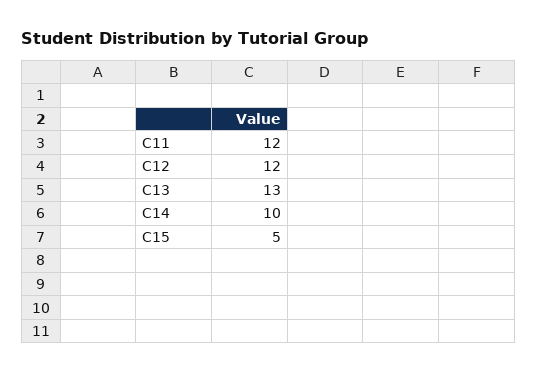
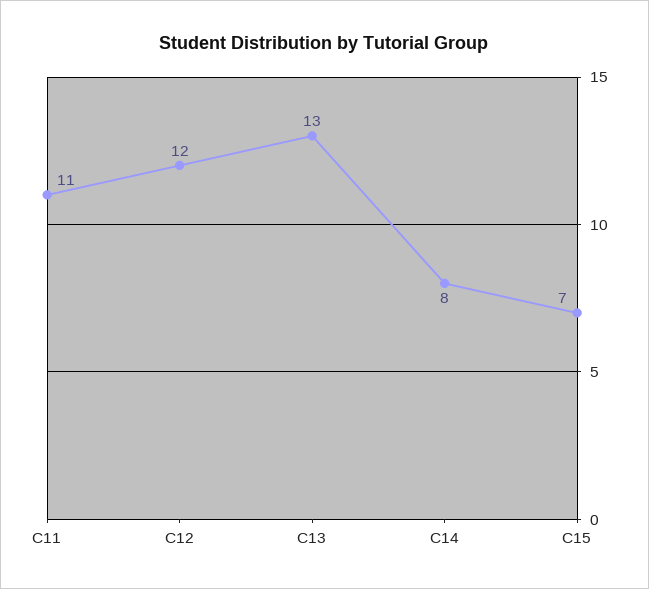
C11: 12 -> 11
C14: 10 -> 8
C15: 5 -> 7

